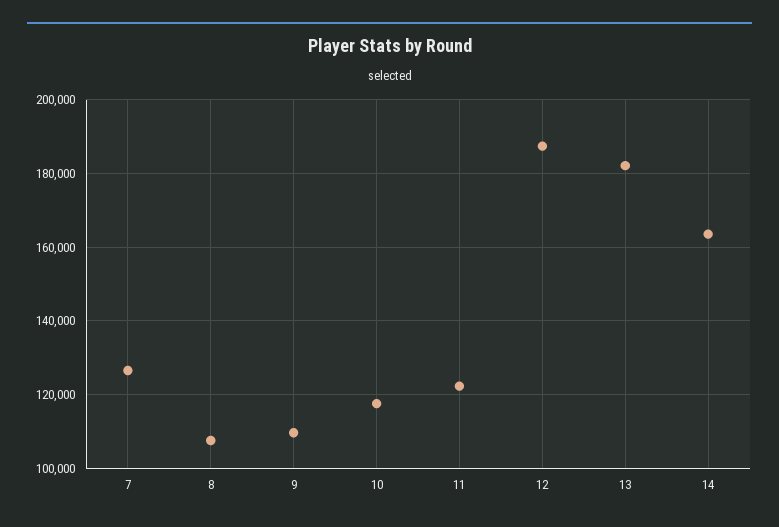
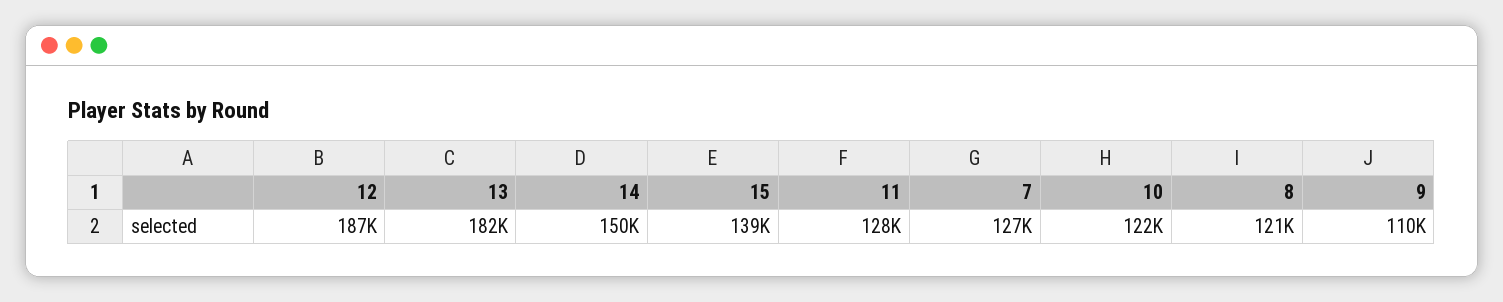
8: 108000 -> 121000
10: 118000 -> 122000
11: 122000 -> 128000
14: 164000 -> 150000
15: none -> 139000

